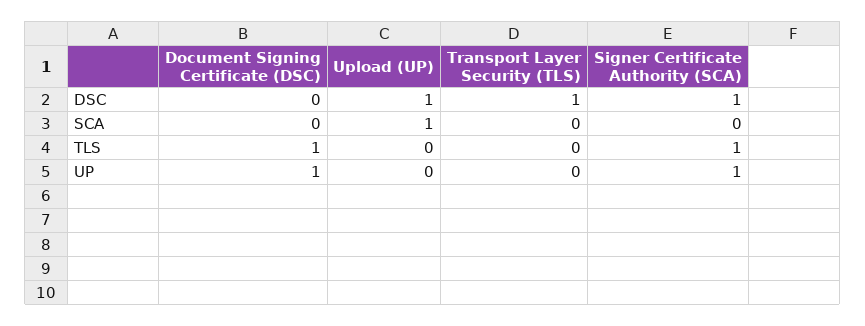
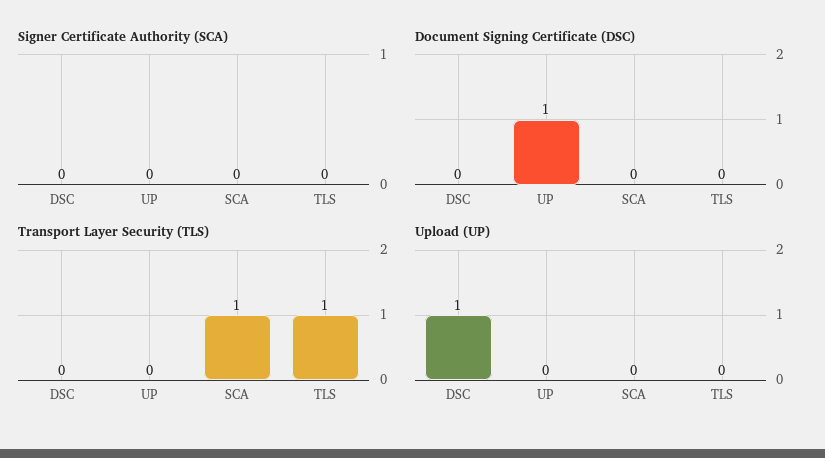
Transport Layer Security (TLS), DSC: 1 -> 0
Signer Certificate Authority (SCA), DSC: 1 -> 0
Upload (UP), SCA: 1 -> 0
Transport Layer Security (TLS), SCA: 0 -> 1
Document Signing Certificate (DSC), TLS: 1 -> 0
Transport Layer Security (TLS), TLS: 0 -> 1
Signer Certificate Authority (SCA), TLS: 1 -> 0
Signer Certificate Authority (SCA), UP: 1 -> 0

